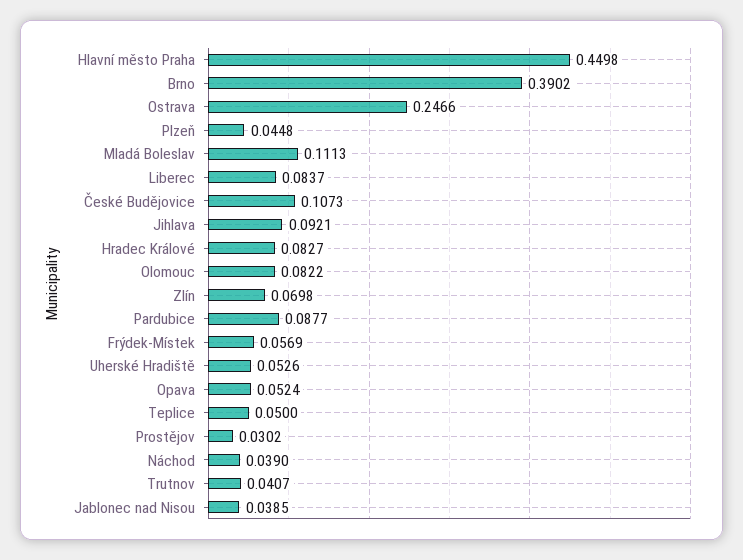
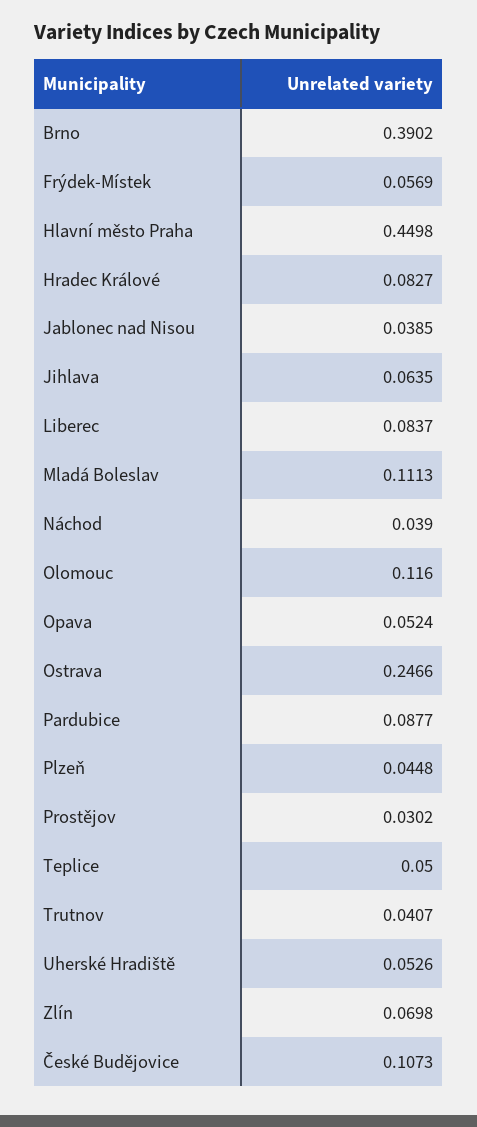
Jihlava: 0.0921 -> 0.0635
Olomouc: 0.0822 -> 0.116

